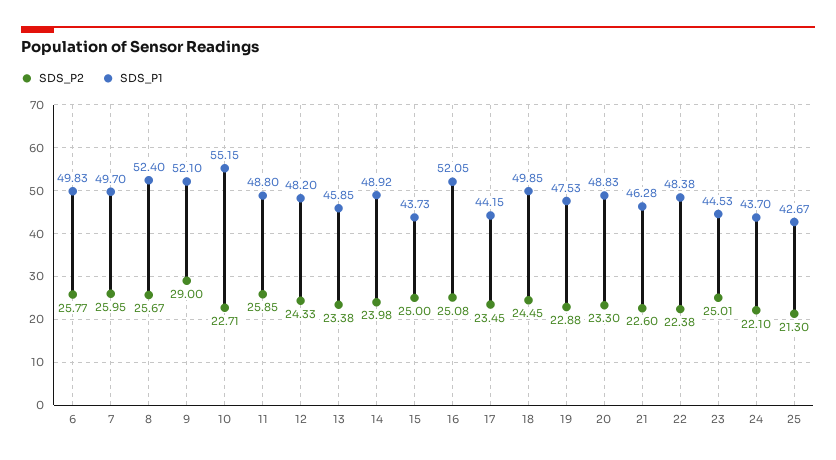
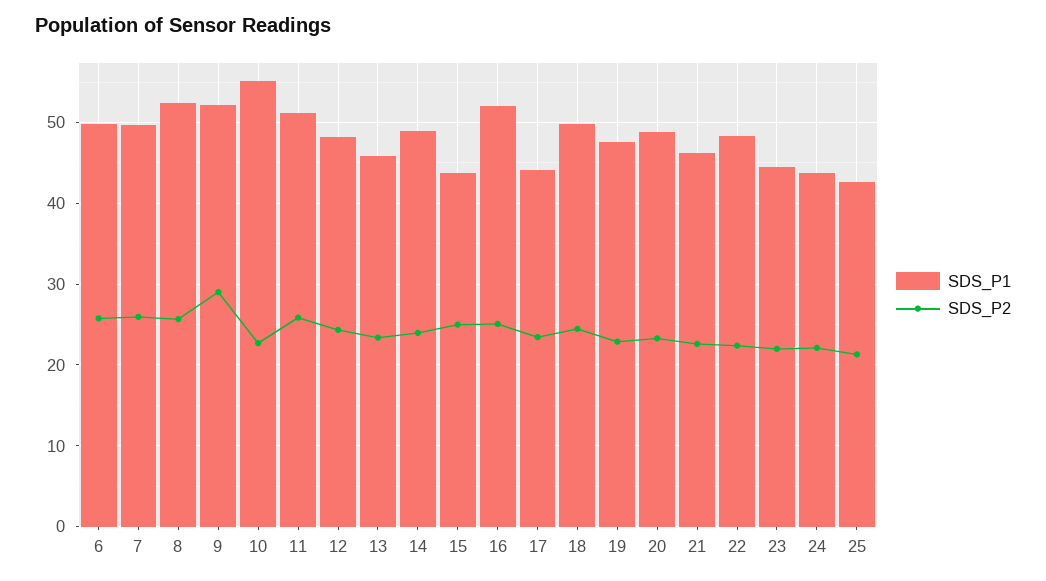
SDS_P1, 11: 48.8 -> 51
SDS_P2, 23: 25.01 -> 22

